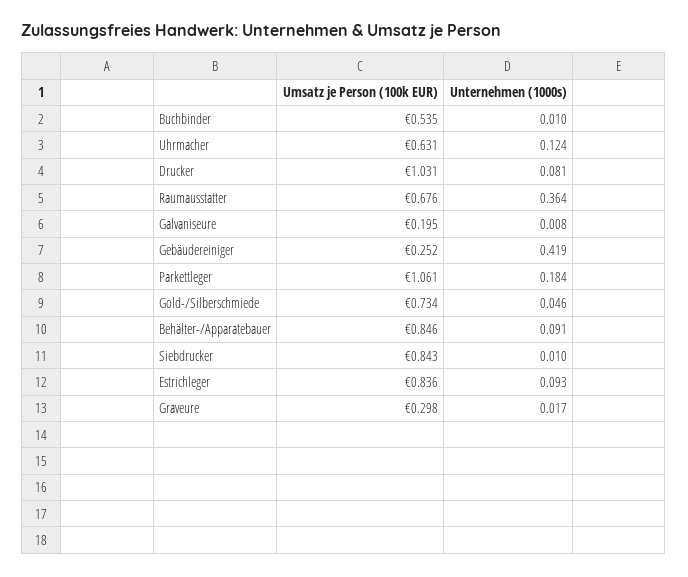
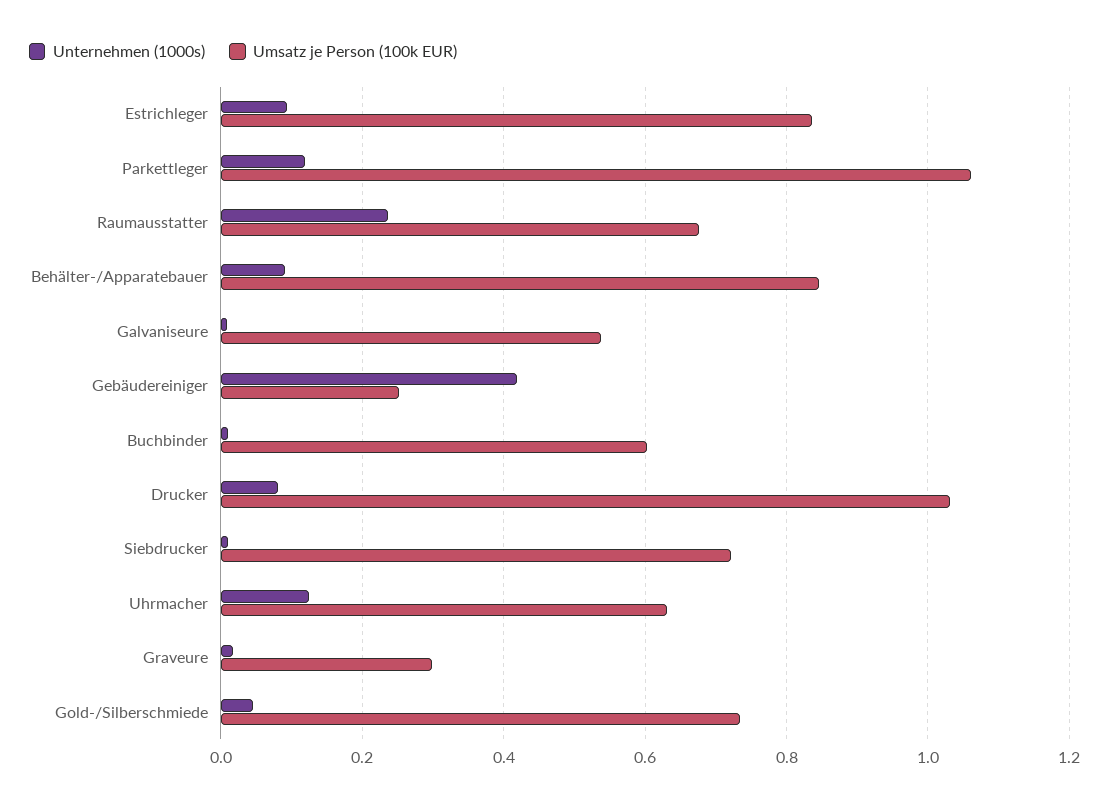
Umsatz je Person (100k EUR), Buchbinder: 0.535 -> 0.6
Unternehmen (1000s), Raumausstatter: 0.364 -> 0.24
Umsatz je Person (100k EUR), Galvaniseure: 0.195 -> 0.54
Unternehmen (1000s), Parkettleger: 0.184 -> 0.12
Umsatz je Person (100k EUR), Siebdrucker: 0.843 -> 0.72

